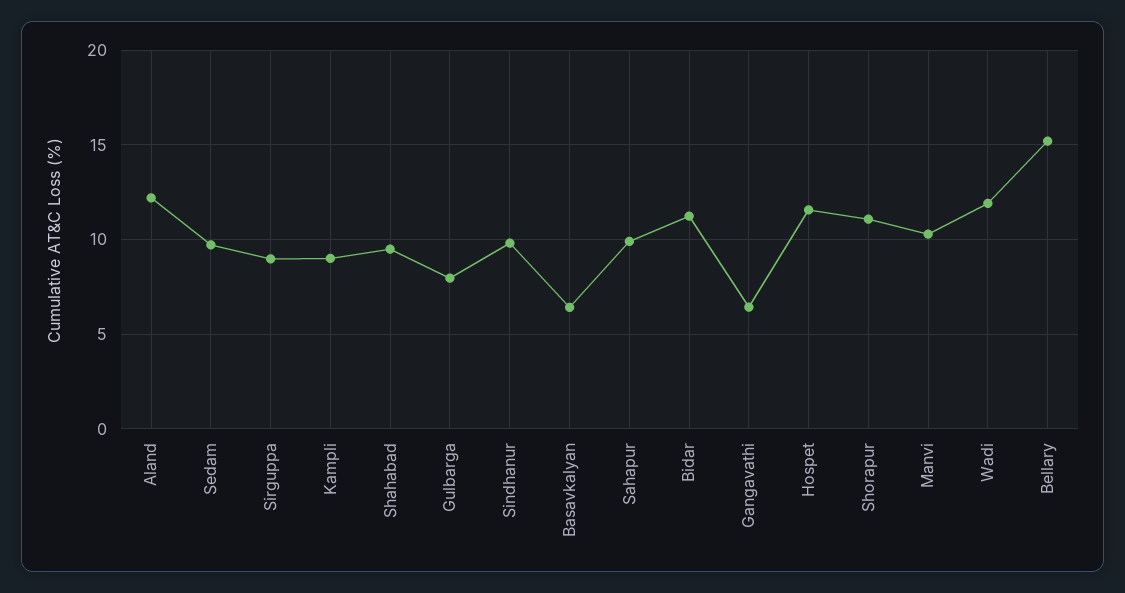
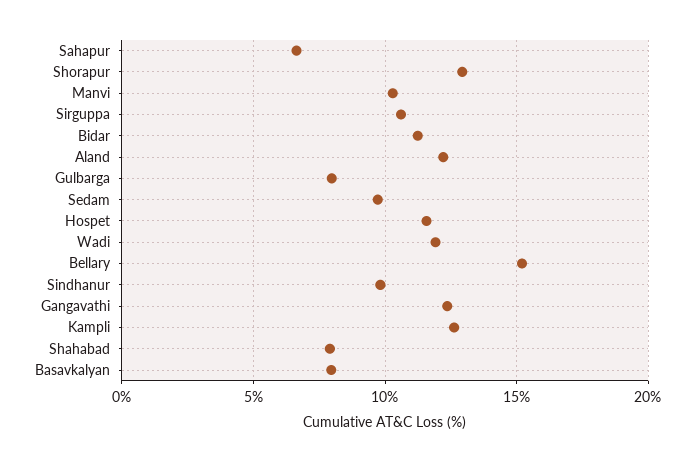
Sirguppa: 9 -> 10.5
Kampli: 9 -> 12.5
Shahabad: 9.5 -> 8
Basavkalyan: 6.5 -> 8
Sahapur: 10 -> 6.5
Gangavathi: 6.5 -> 12.5
Shorapur: 11 -> 13

